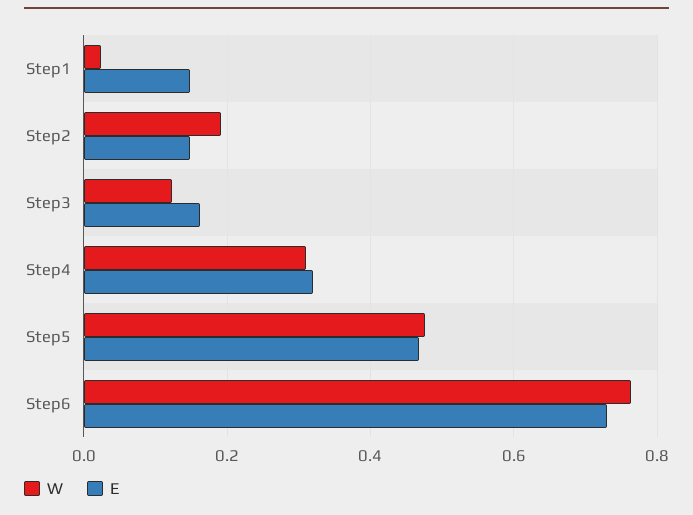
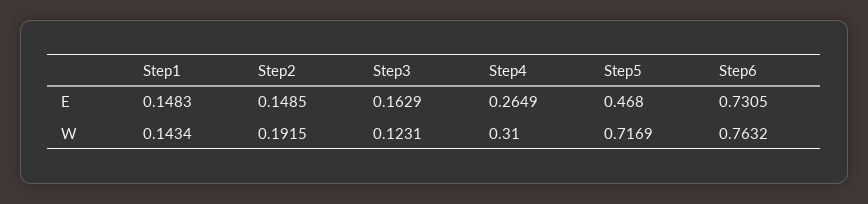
W, Step1: 0.02 -> 0.1434
E, Step4: 0.32 -> 0.2649
W, Step5: 0.48 -> 0.7169

